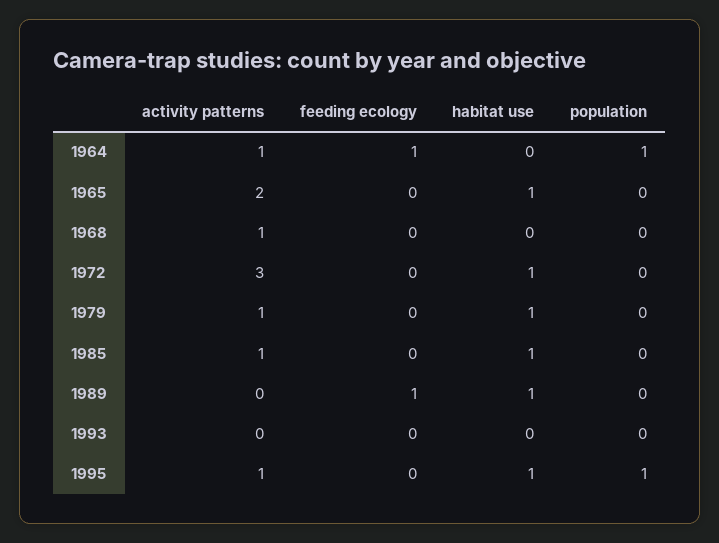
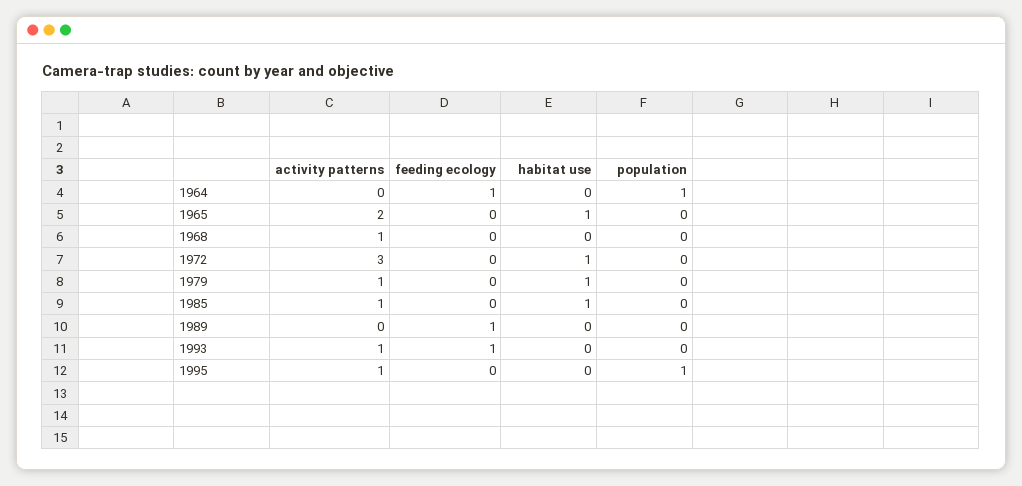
activity patterns, 1964: 1 -> 0
habitat use, 1989: 1 -> 0
activity patterns, 1993: 0 -> 1
feeding ecology, 1993: 0 -> 1
habitat use, 1995: 1 -> 0

